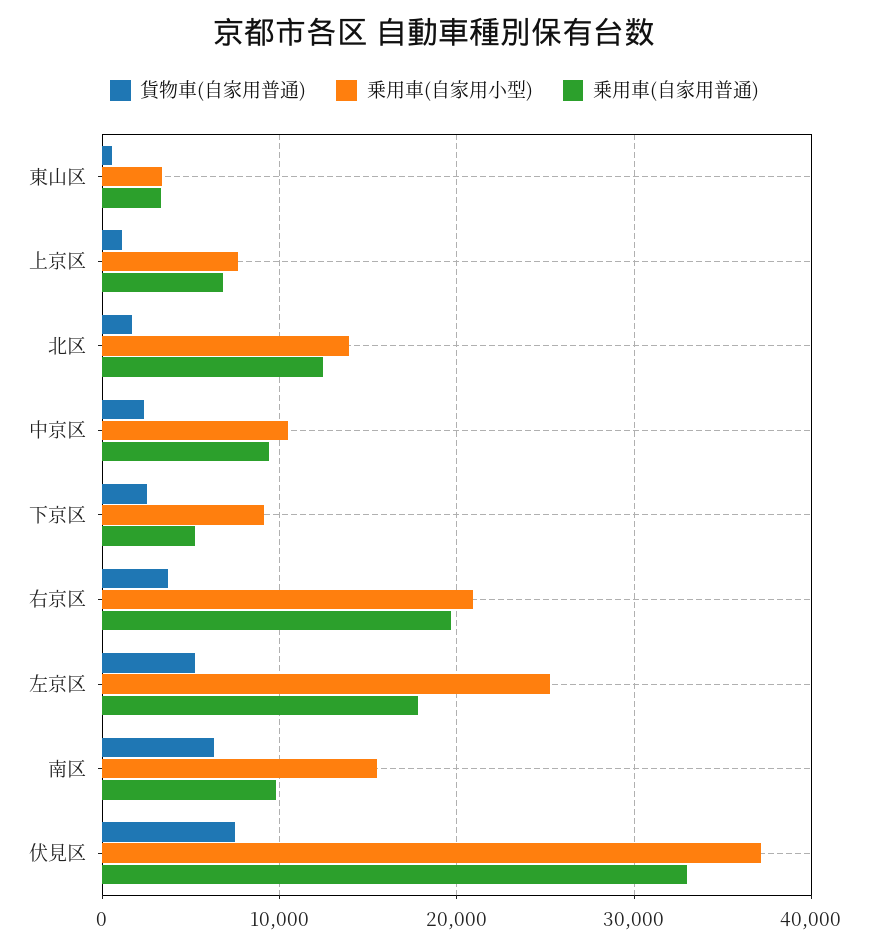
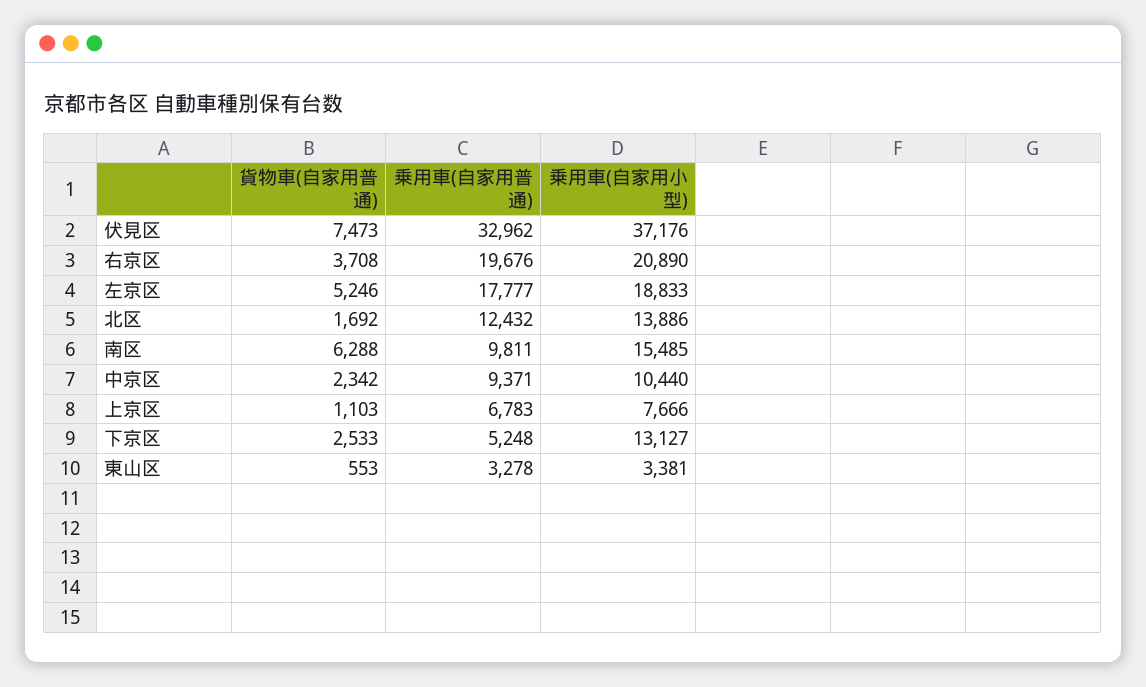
乗用車(自家用小型), 下京区: 9000 -> 13127
乗用車(自家用小型), 左京区: 25000 -> 18833

